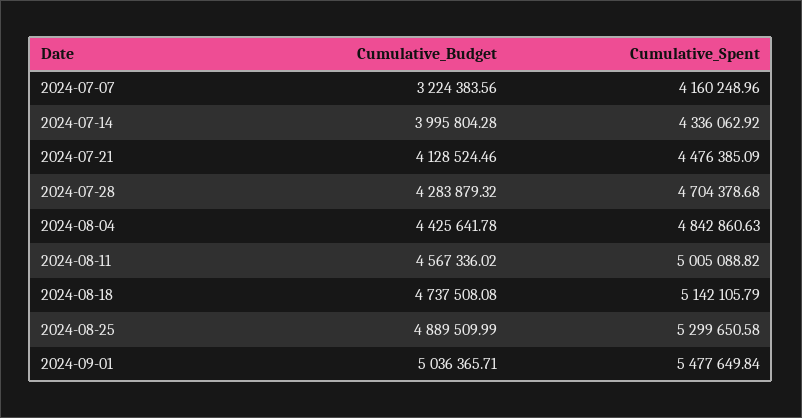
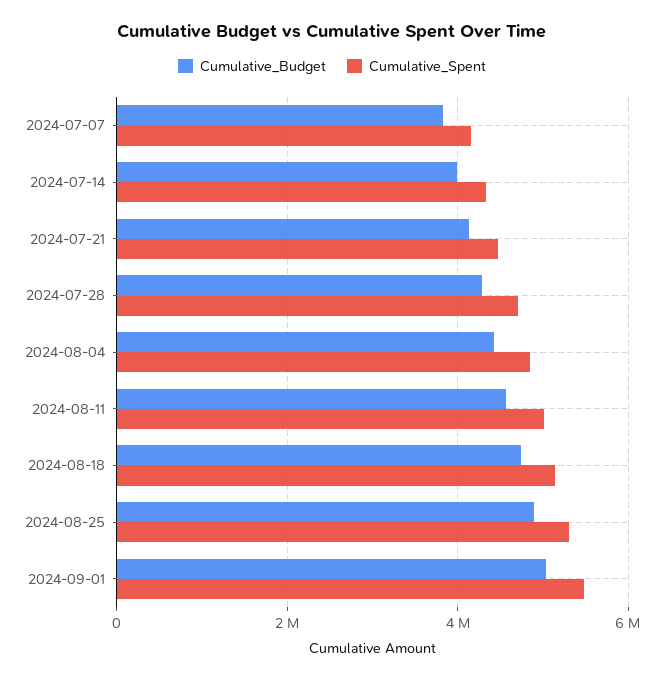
Cumulative_Budget, 2024-07-07: 3224383.56 -> 3800000

